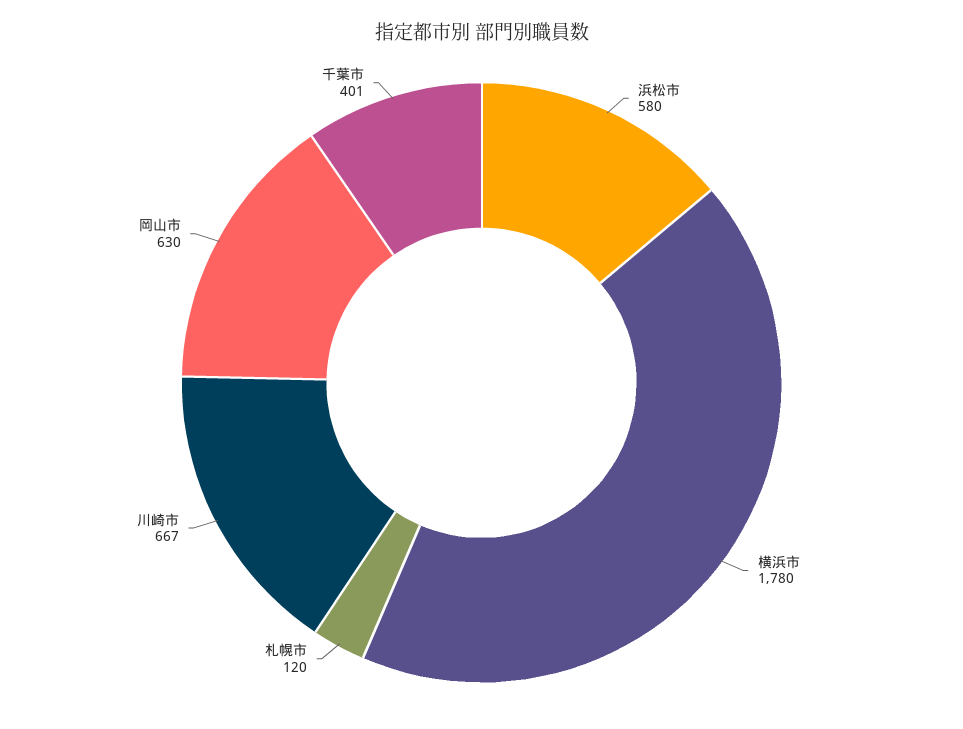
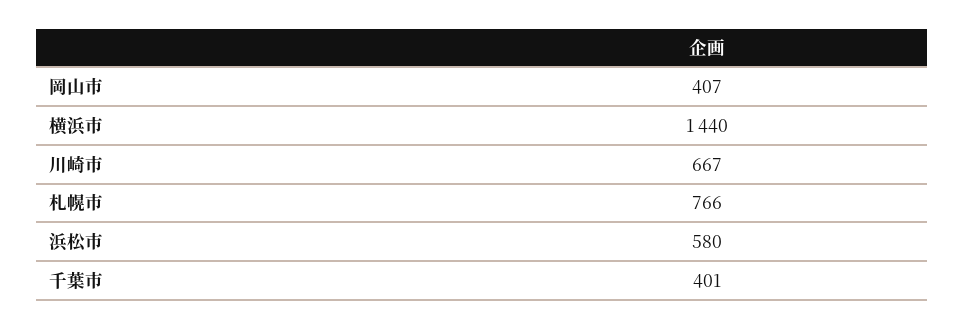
横浜市: 1780 -> 1440
札幌市: 120 -> 766
岡山市: 630 -> 407

